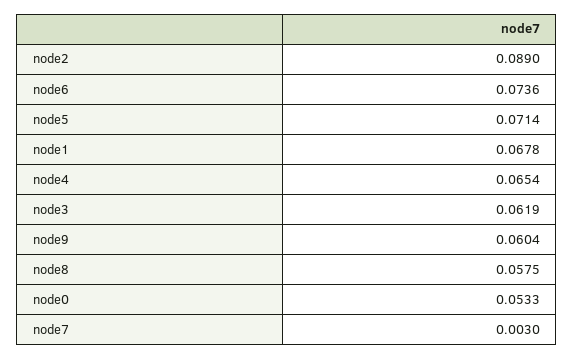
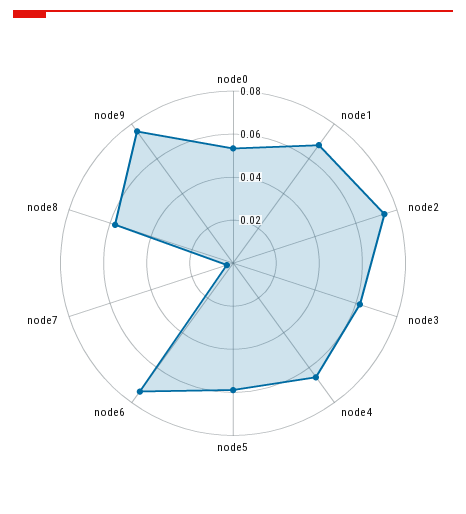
node2: 0.089 -> 0.075
node5: 0.0714 -> 0.06
node9: 0.0604 -> 0.075

